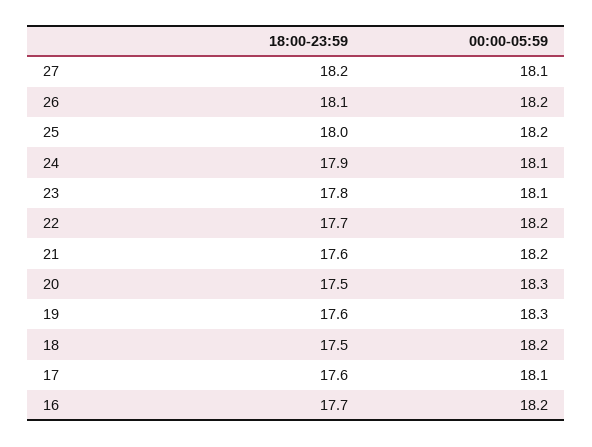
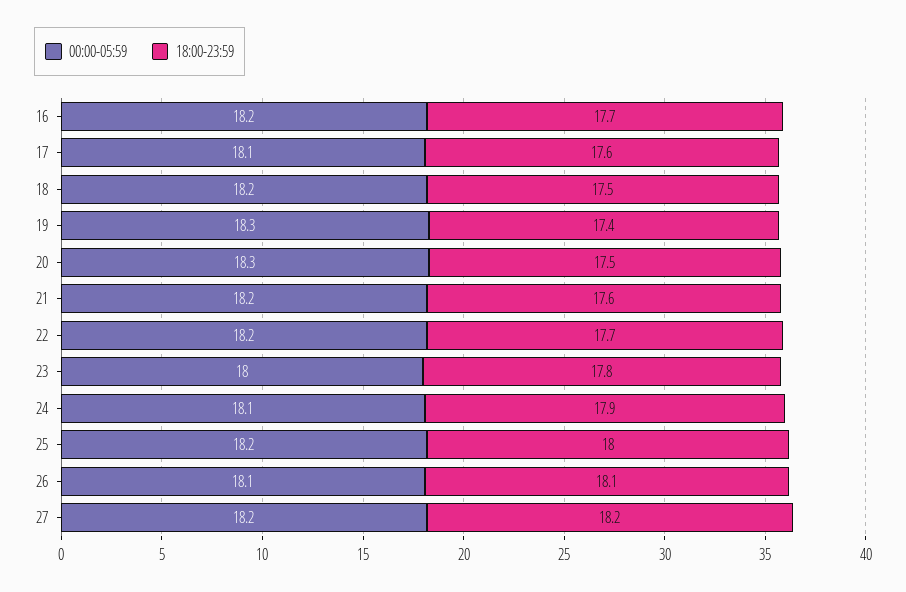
00:00-05:59, 27: 18.1 -> 18.2
00:00-05:59, 26: 18.2 -> 18.1
00:00-05:59, 23: 18.1 -> 18
18:00-23:59, 19: 17.6 -> 17.4

